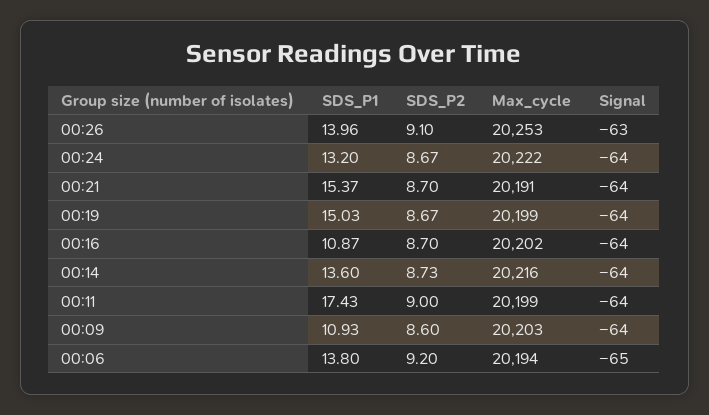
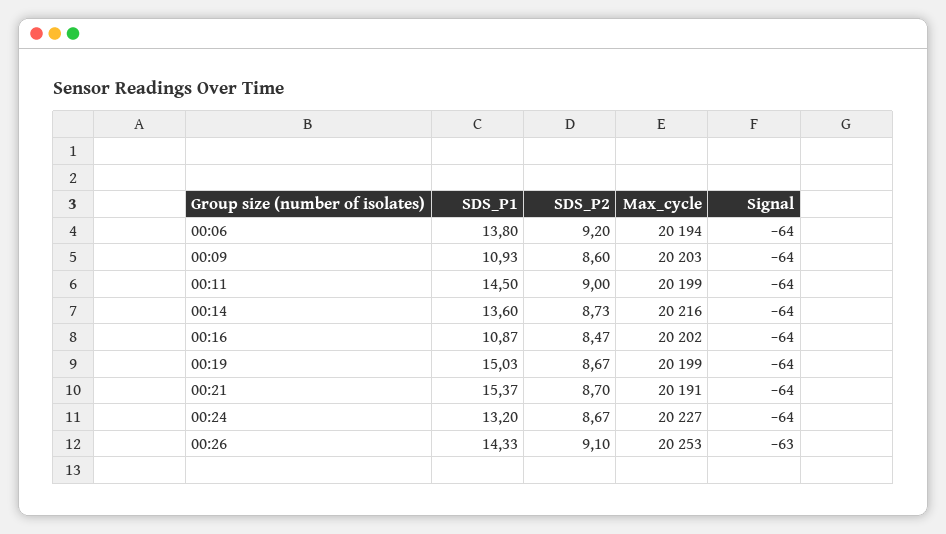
SDS_P1, 00:26: 13.96 -> 14.33
Max_cycle, 00:24: 20222 -> 20227
SDS_P2, 00:16: 8.7 -> 8.47
SDS_P1, 00:11: 17.43 -> 14.5
Signal, 00:06: -65 -> -64

